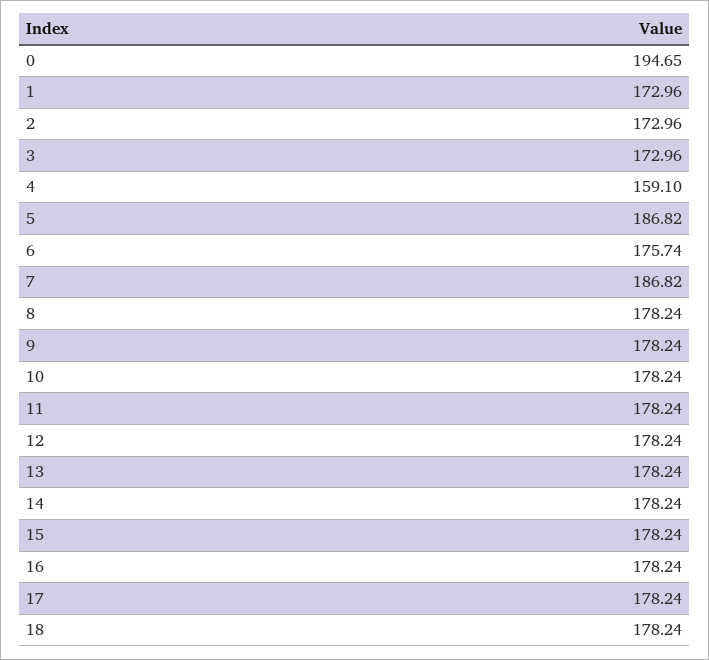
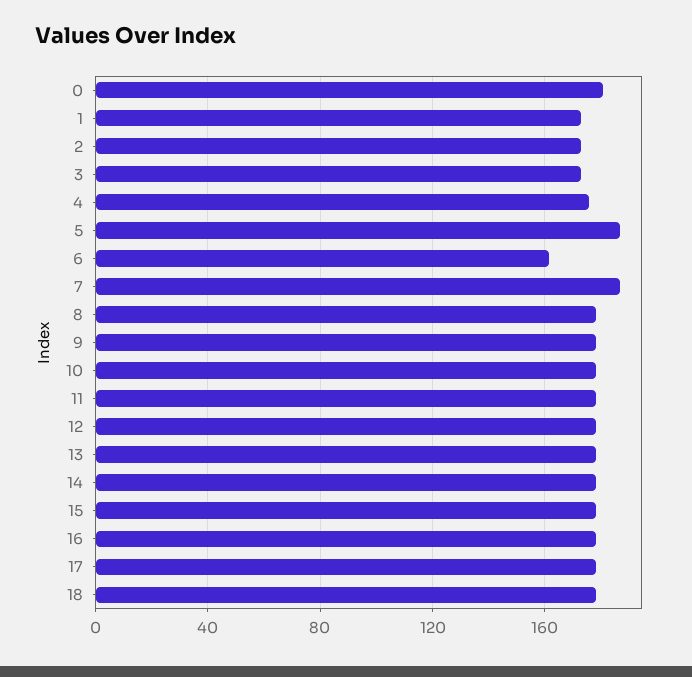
0: 194.65 -> 180
4: 159.1 -> 175
6: 175.74 -> 160

